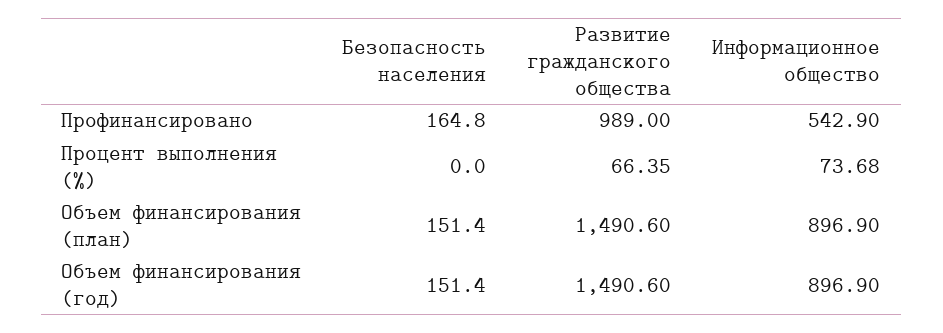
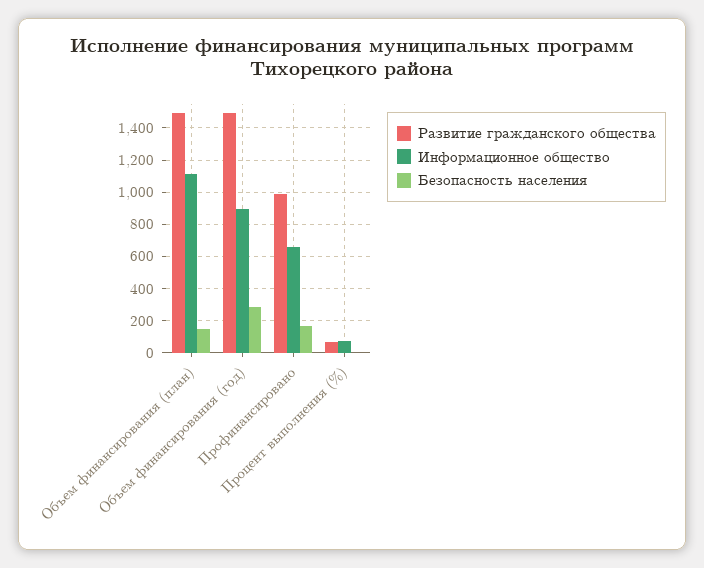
Информационное общество, Профинансировано: 542.9 -> 650
Информационное общество, Объем финансирования (план): 896.9 -> 1100
Безопасность населения, Объем финансирования (год): 151.4 -> 300

